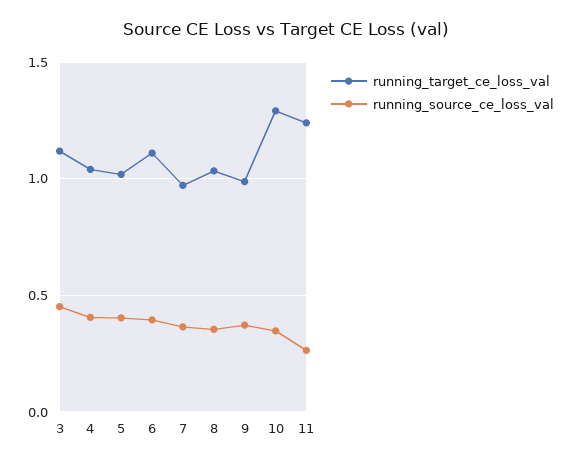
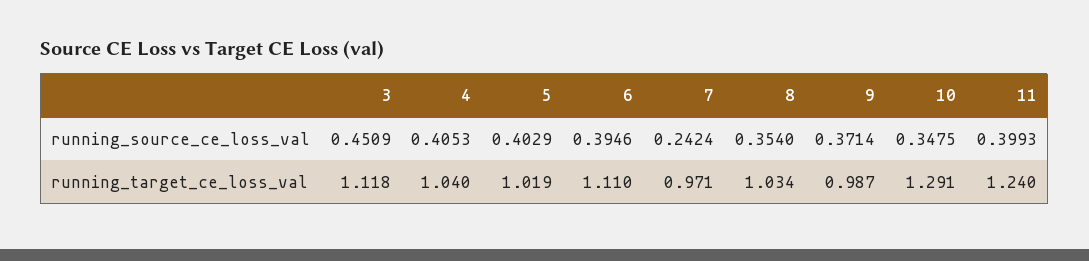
running_source_ce_loss_val, 7: 0.35 -> 0.2424
running_source_ce_loss_val, 11: 0.25 -> 0.3993

